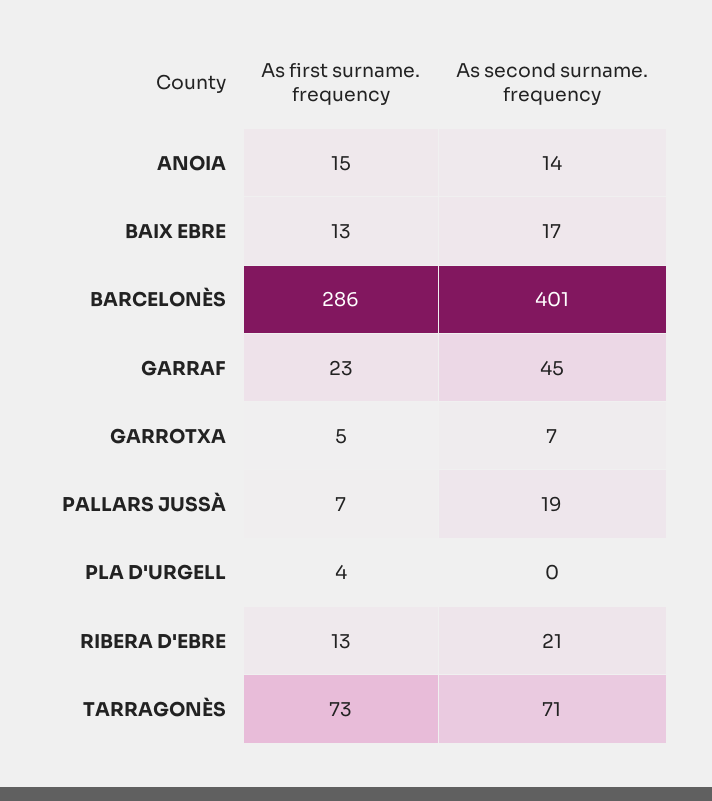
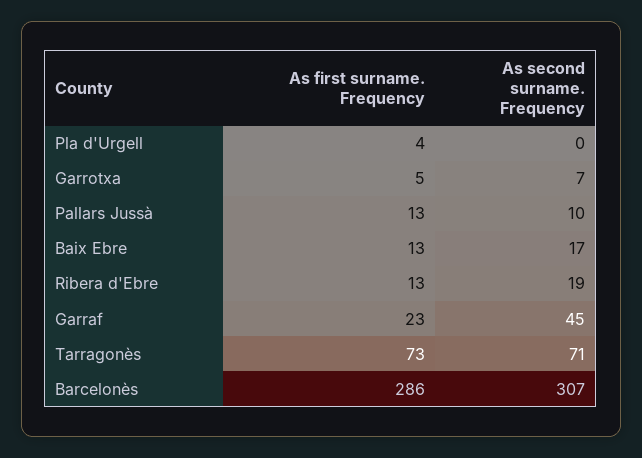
As first surname. frequency, ANOIA: 15 -> none
As second surname. frequency, ANOIA: 14 -> none
As second surname. frequency, BARCELONÈS: 401 -> 307
As first surname. frequency, PALLARS JUSSÀ: 7 -> 13
As second surname. frequency, PALLARS JUSSÀ: 19 -> 10
As second surname. frequency, RIBERA D'EBRE: 21 -> 19

